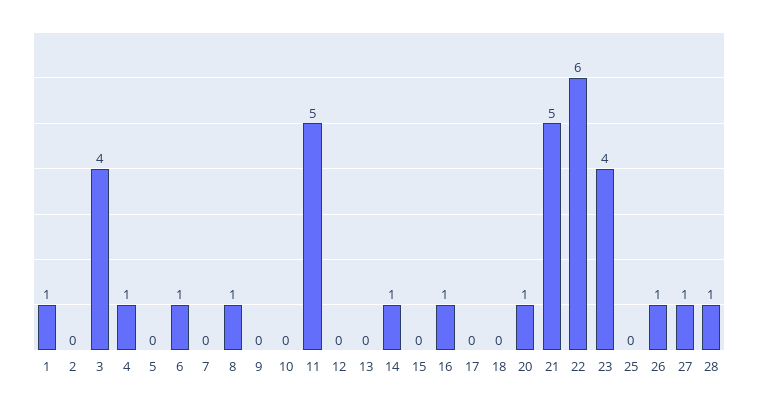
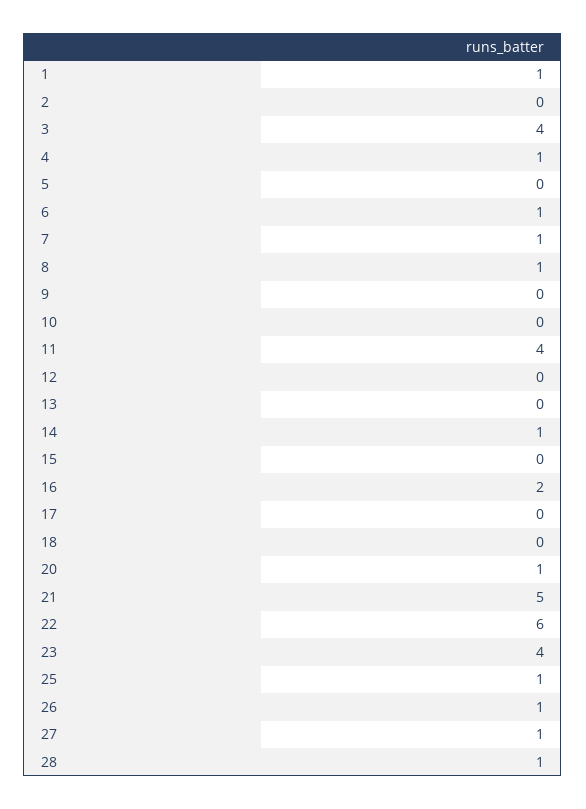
7: 0 -> 1
11: 5 -> 4
16: 1 -> 2
25: 0 -> 1

